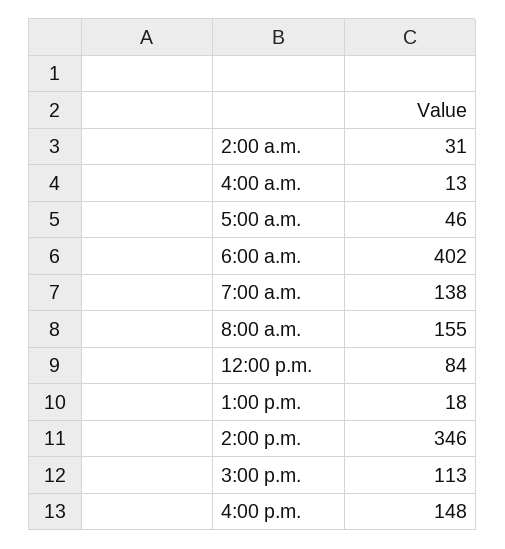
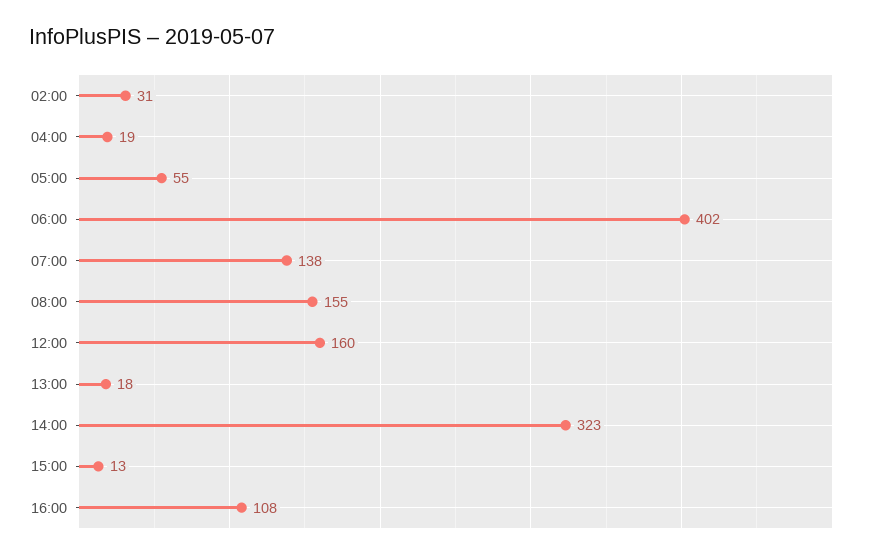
4:00 a.m.: 13 -> 19
5:00 a.m.: 46 -> 55
12:00 p.m.: 84 -> 160
2:00 p.m.: 346 -> 323
3:00 p.m.: 113 -> 13
4:00 p.m.: 148 -> 108

